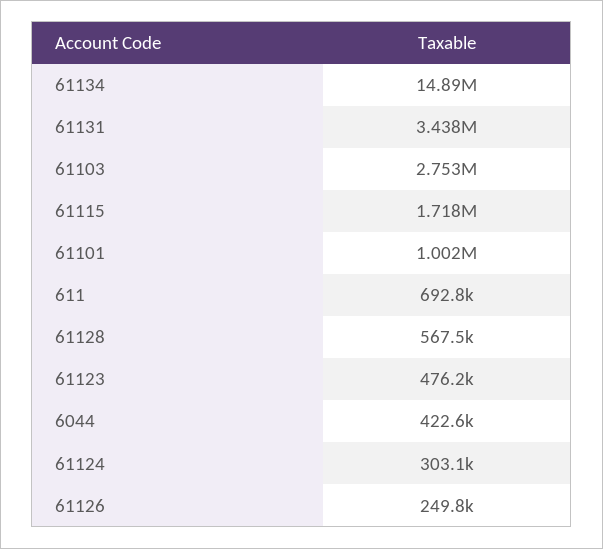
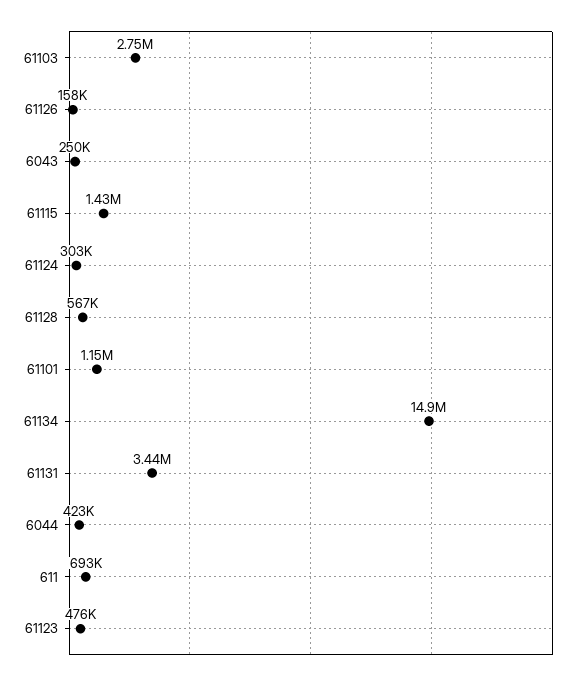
61115: 1718000 -> 1430000
61101: 1002000 -> 1150000
61126: 249800 -> 158000
6043: none -> 250000

